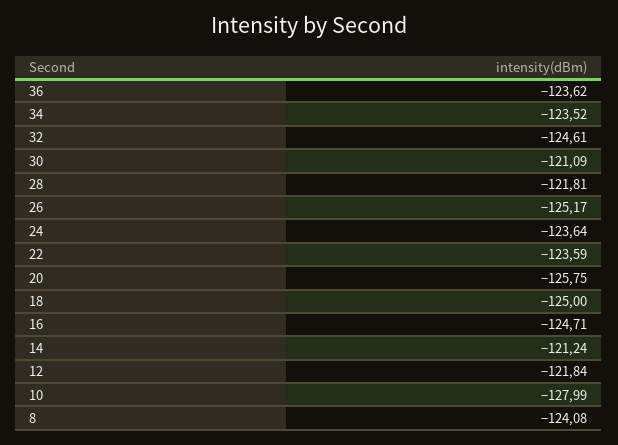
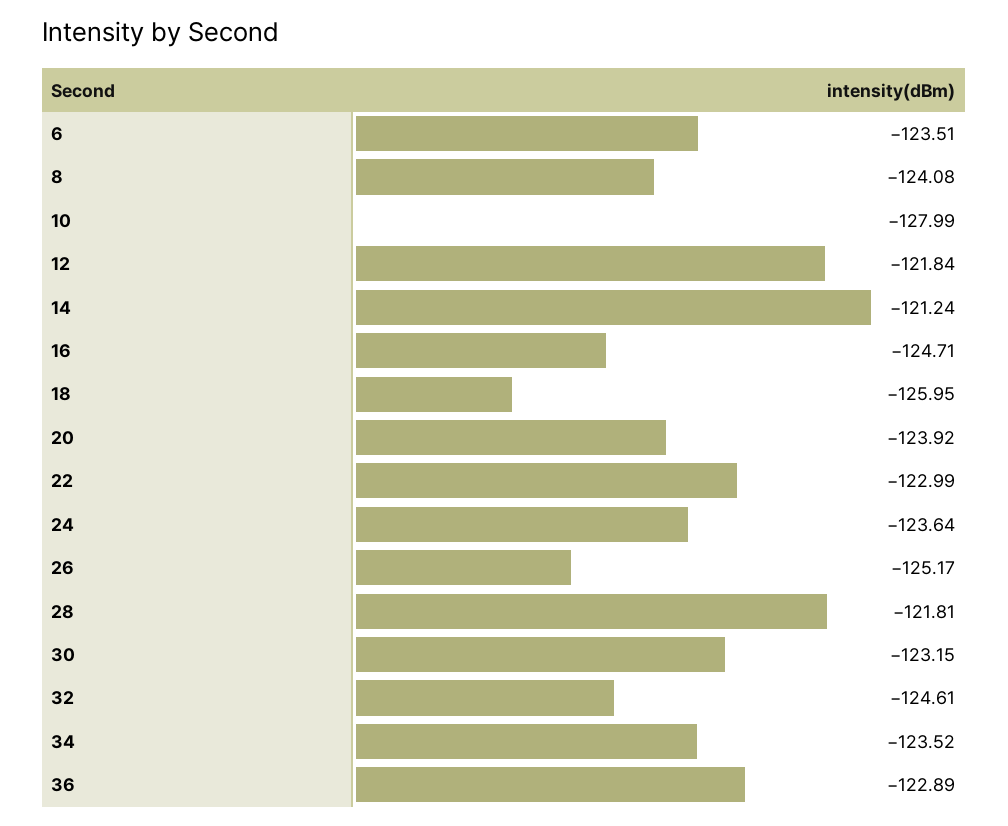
36: -123.62 -> -122.89
30: -121.09 -> -123.15
22: -123.59 -> -122.99
20: -125.75 -> -123.92
18: -125 -> -125.95
6: none -> -123.51

